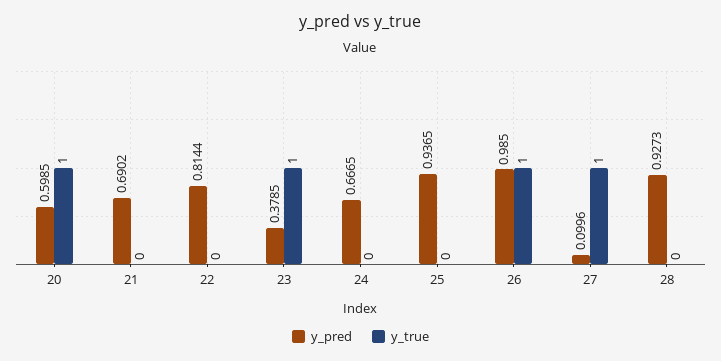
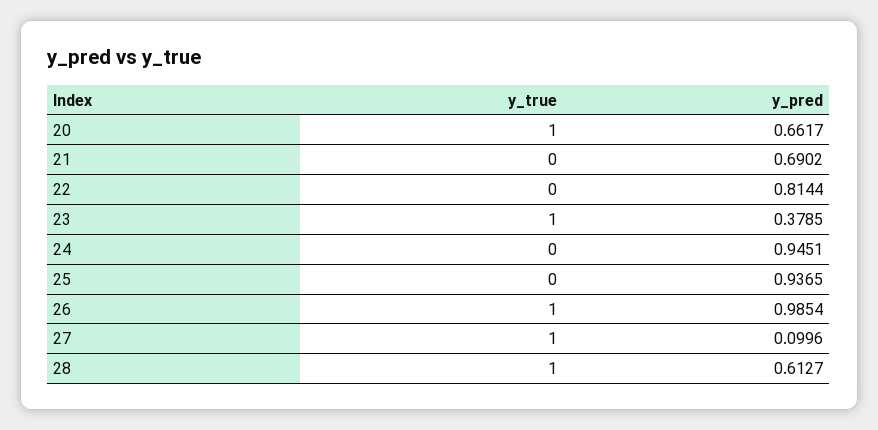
y_pred, 20: 0.5985 -> 0.6617
y_pred, 24: 0.6665 -> 0.9451
y_pred, 26: 0.985 -> 0.9854
y_pred, 28: 0.9273 -> 0.6127
y_true, 28: 0 -> 1

